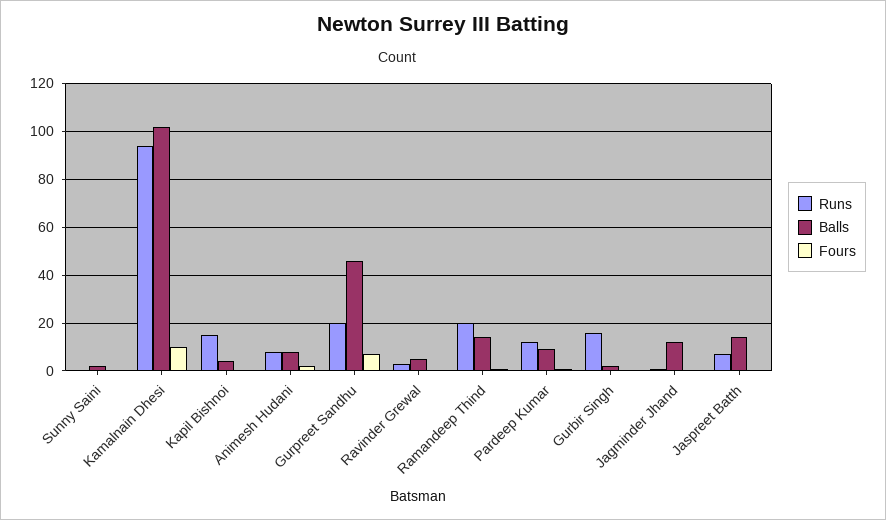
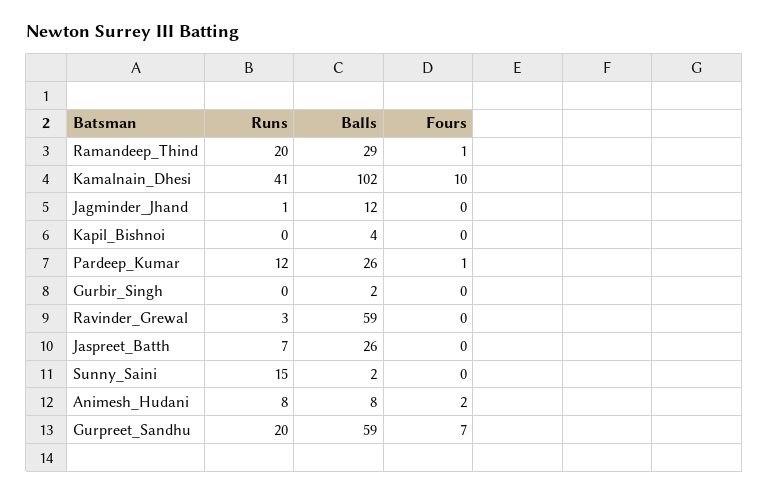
Runs, Sunny Saini: 0 -> 15
Runs, Kamalnain Dhesi: 95 -> 41
Runs, Kapil Bishnoi: 15 -> 0
Balls, Gurpreet Sandhu: 45 -> 59
Balls, Ravinder Grewal: 5 -> 59
Balls, Ramandeep Thind: 15 -> 29
Balls, Pardeep Kumar: 10 -> 26
Runs, Gurbir Singh: 15 -> 0
Balls, Jaspreet Batth: 15 -> 26

